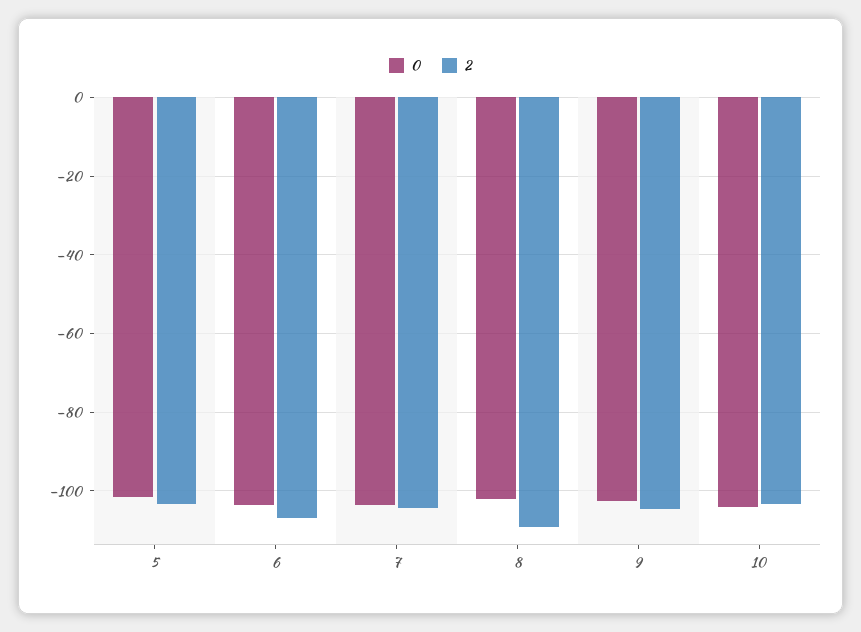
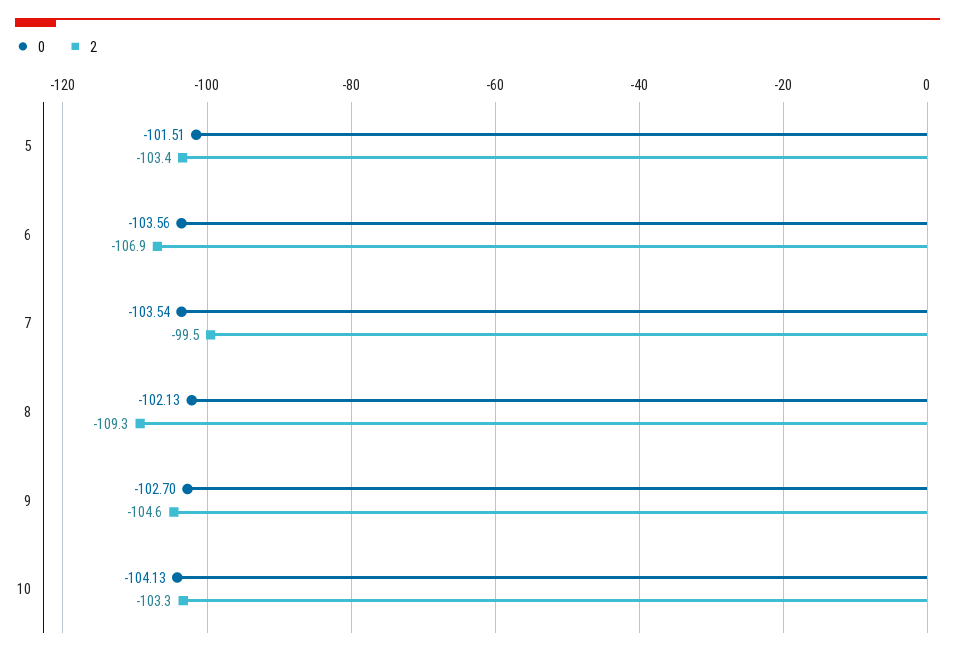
2, 7: -104 -> -99.5

